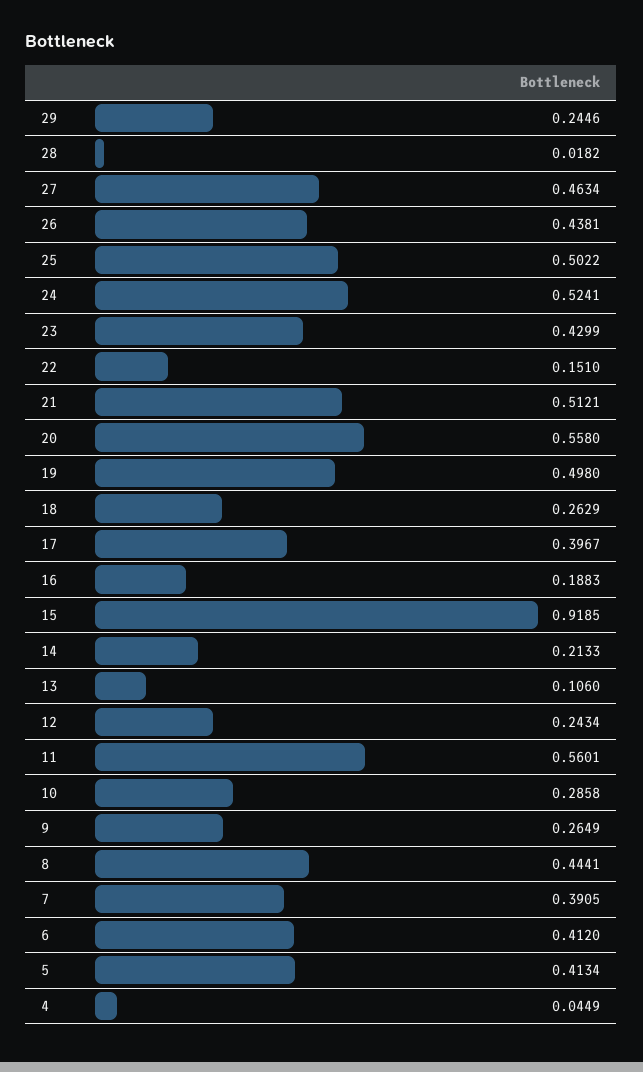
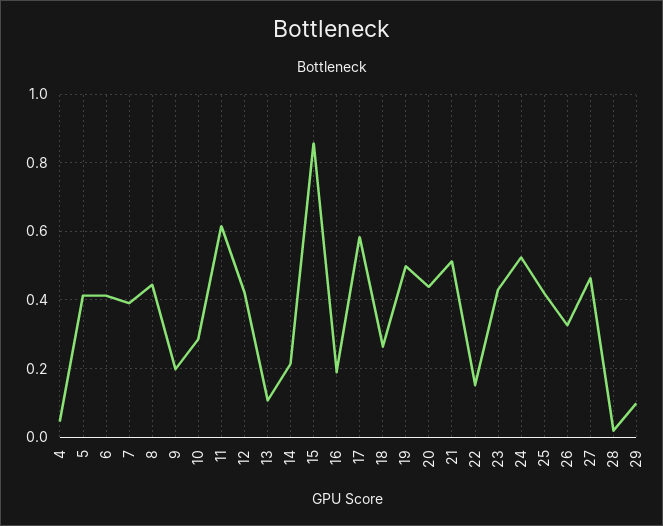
29: 0.2446 -> 0.1
26: 0.4381 -> 0.32
25: 0.5022 -> 0.42
20: 0.558 -> 0.44
17: 0.3967 -> 0.58
15: 0.9185 -> 0.86
12: 0.2434 -> 0.42
11: 0.5601 -> 0.62
9: 0.2649 -> 0.2

